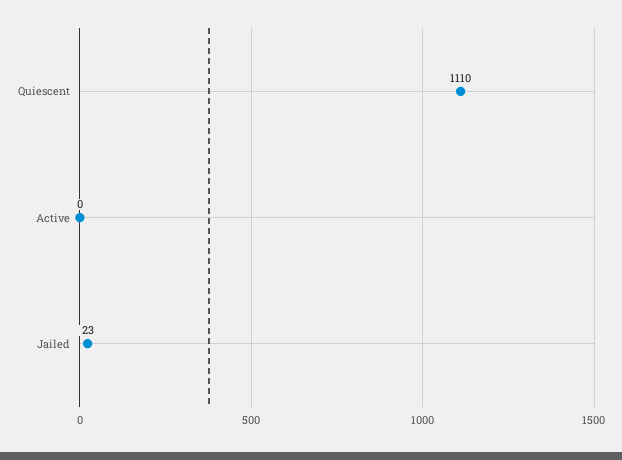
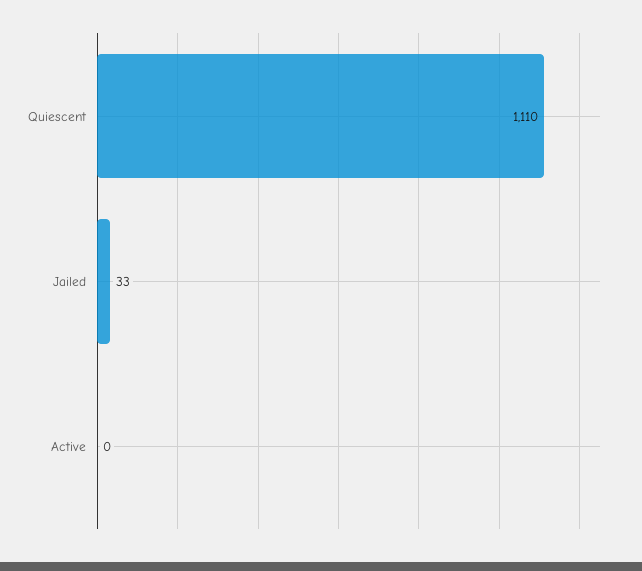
Jailed: 23 -> 33

